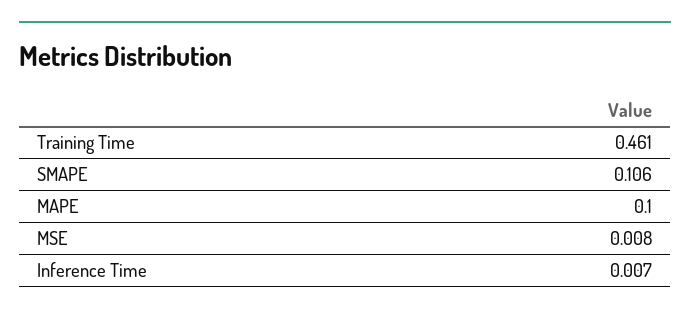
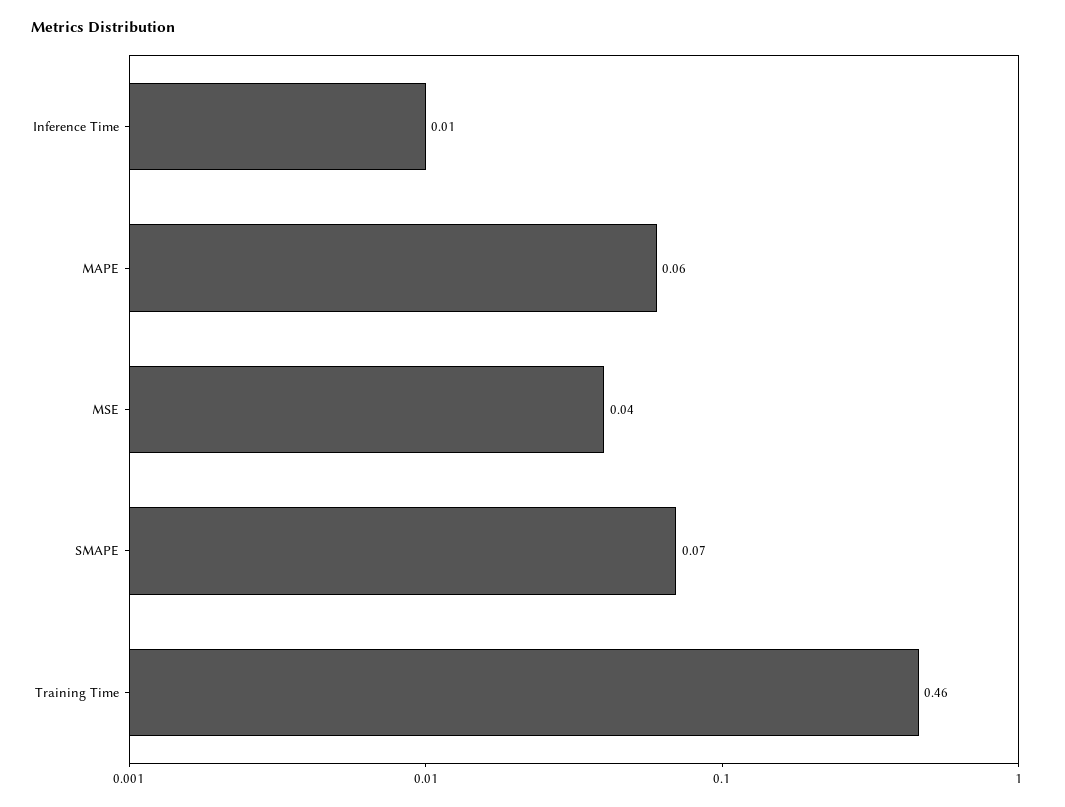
SMAPE: 0.106 -> 0.07
MAPE: 0.1 -> 0.06
MSE: 0.008 -> 0.04

